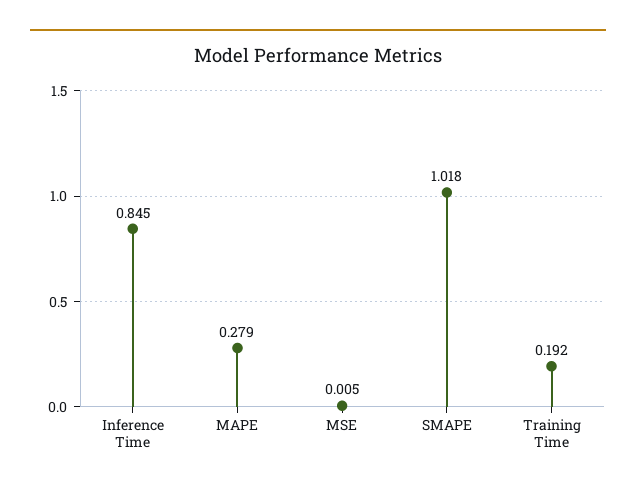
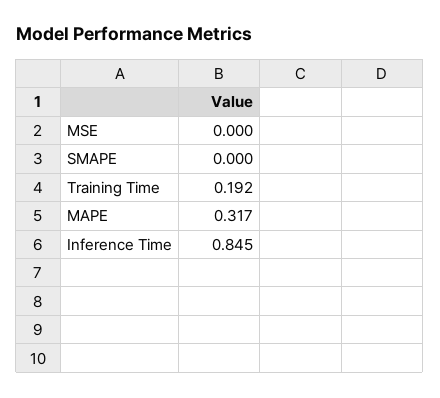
MAPE: 0.279 -> 0.317
MSE: 0.005 -> 0
SMAPE: 1.018 -> 0

